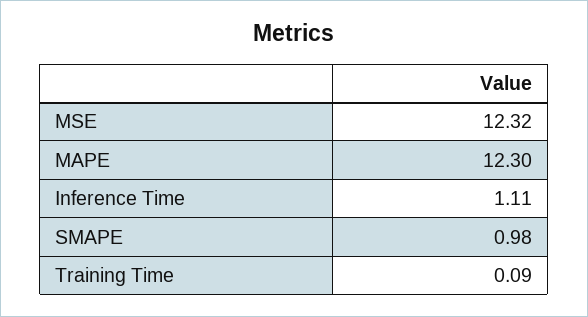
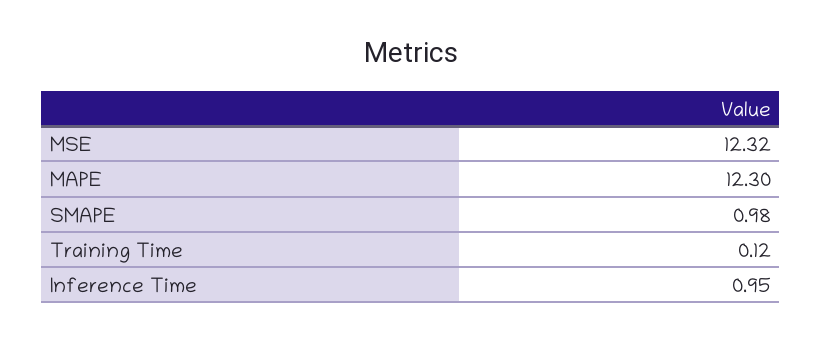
Inference Time: 1.11 -> 0.95
Training Time: 0.09 -> 0.12

